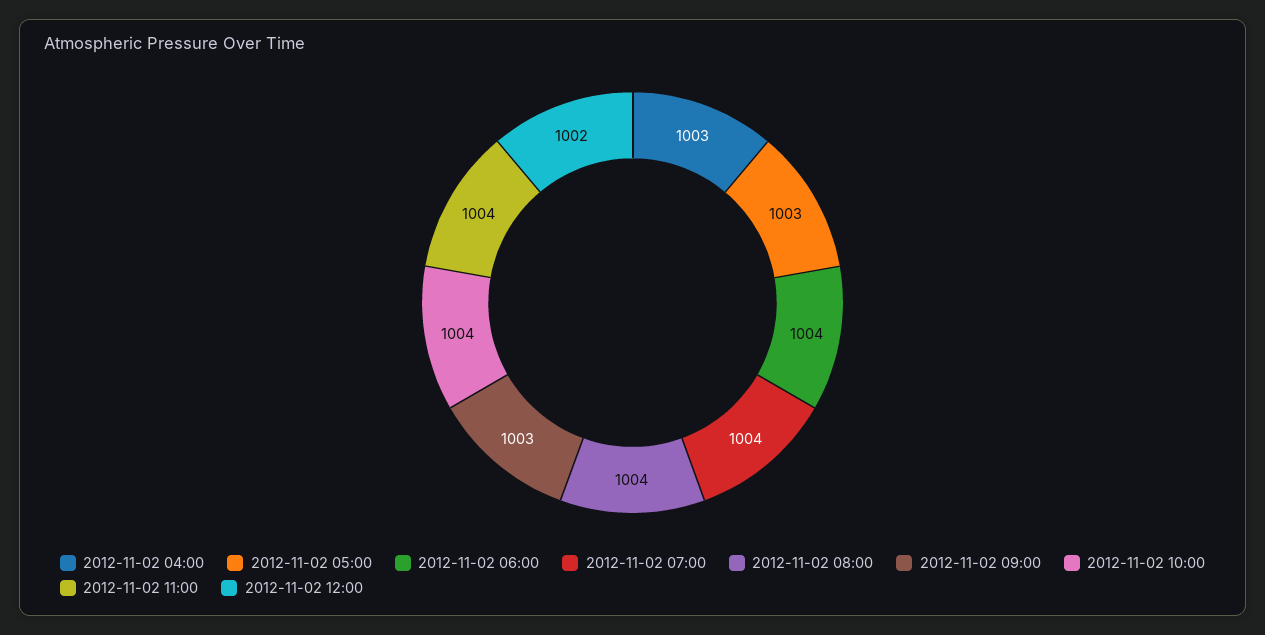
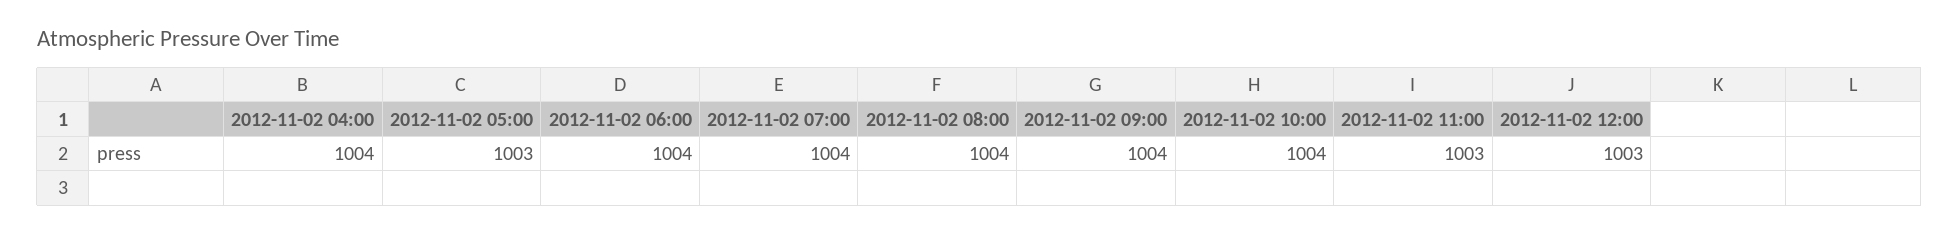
2012-11-02 04:00: 1003 -> 1004
2012-11-02 09:00: 1003 -> 1004
2012-11-02 11:00: 1004 -> 1003
2012-11-02 12:00: 1002 -> 1003

